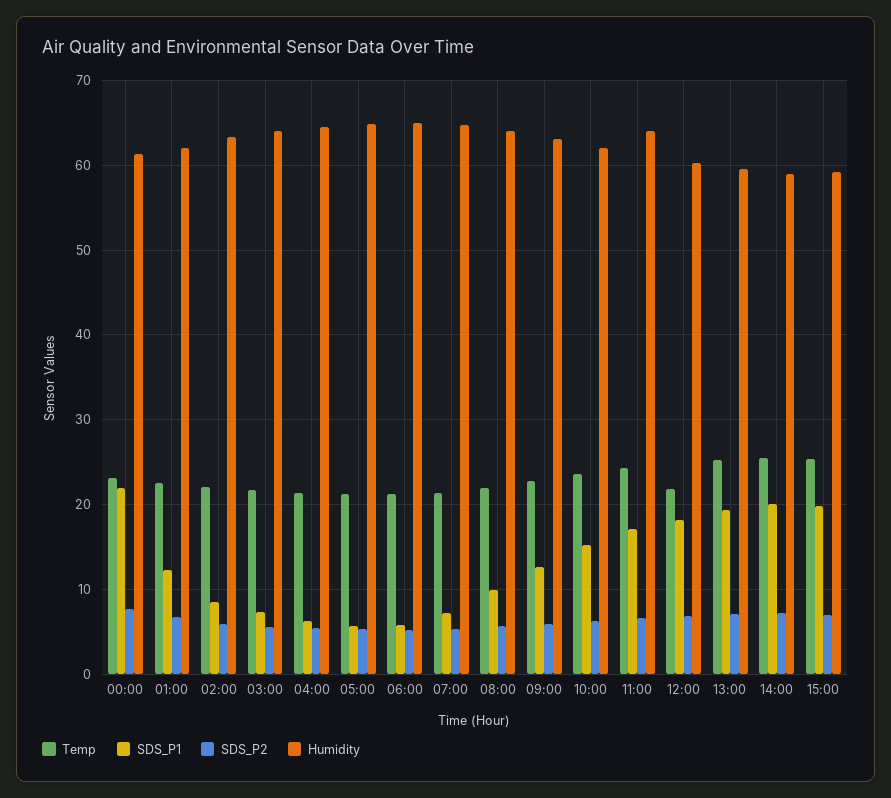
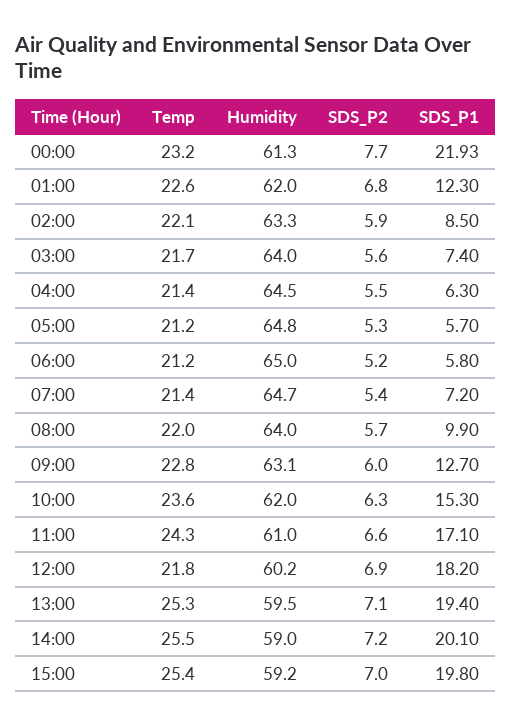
Humidity, 11:00: 64 -> 61

